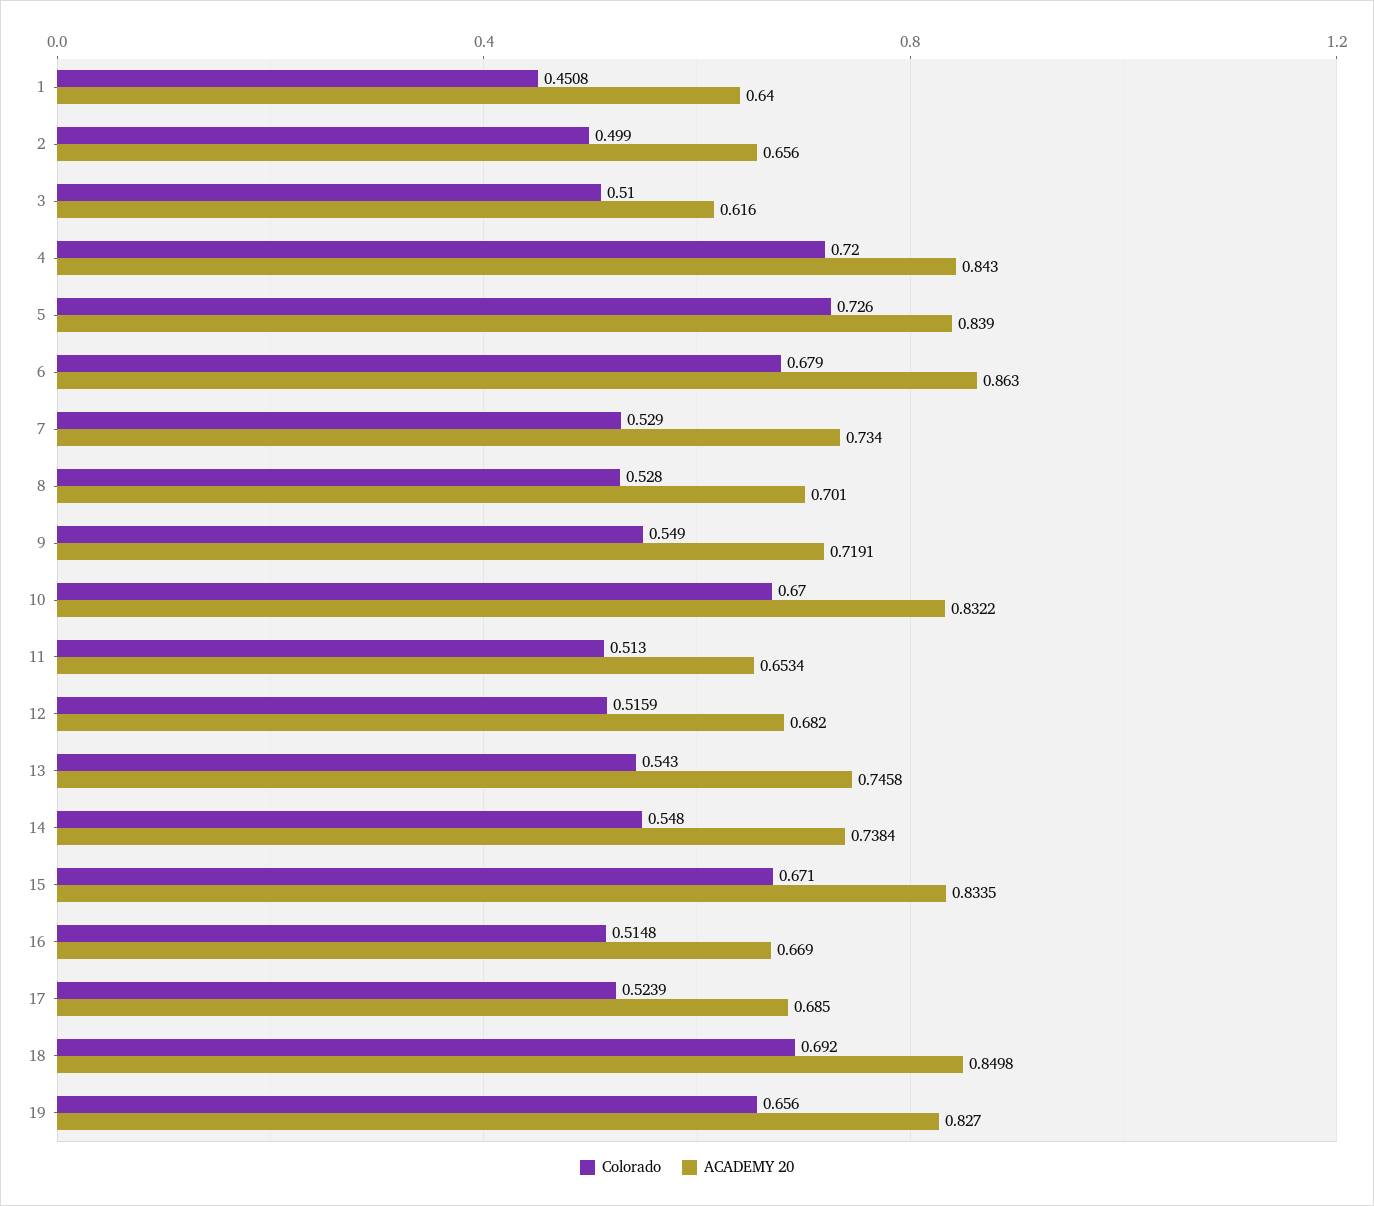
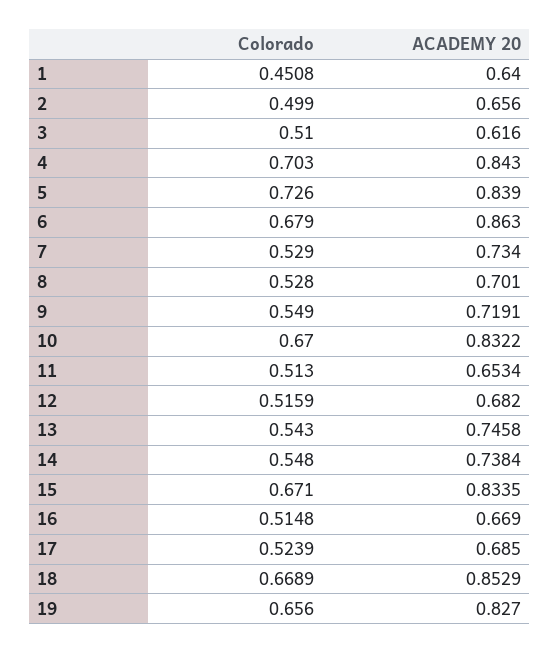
Colorado, 4: 0.72 -> 0.703
Colorado, 18: 0.692 -> 0.6689
ACADEMY 20, 18: 0.8498 -> 0.8529

